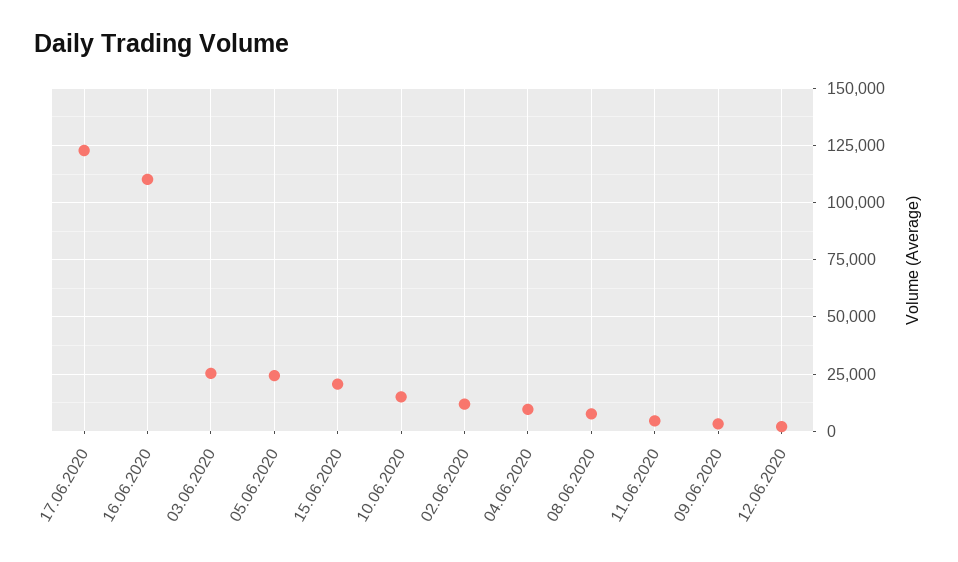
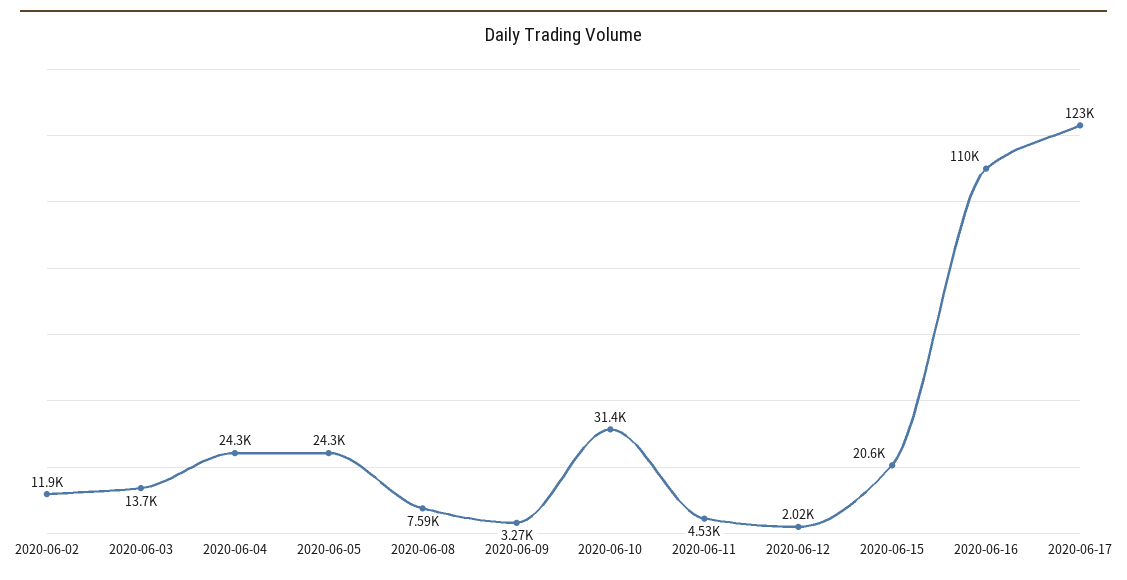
03.06.2020: 25000 -> 13700
10.06.2020: 15000 -> 31400
04.06.2020: 10000 -> 24300

